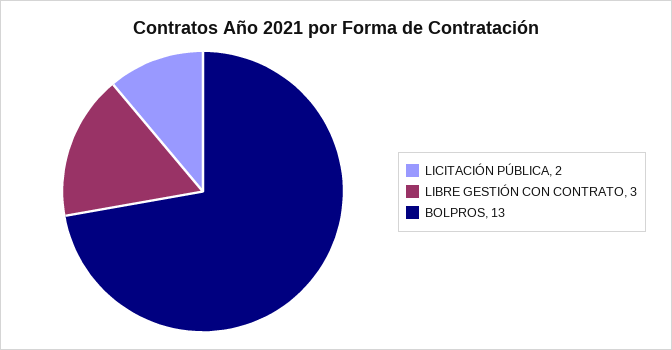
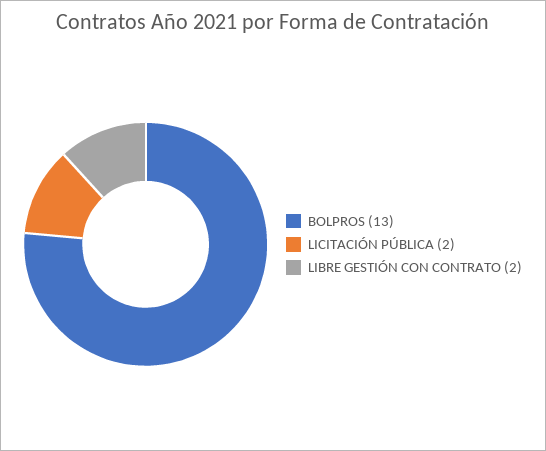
LIBRE GESTIÓN CON CONTRATO: 3 -> 2

